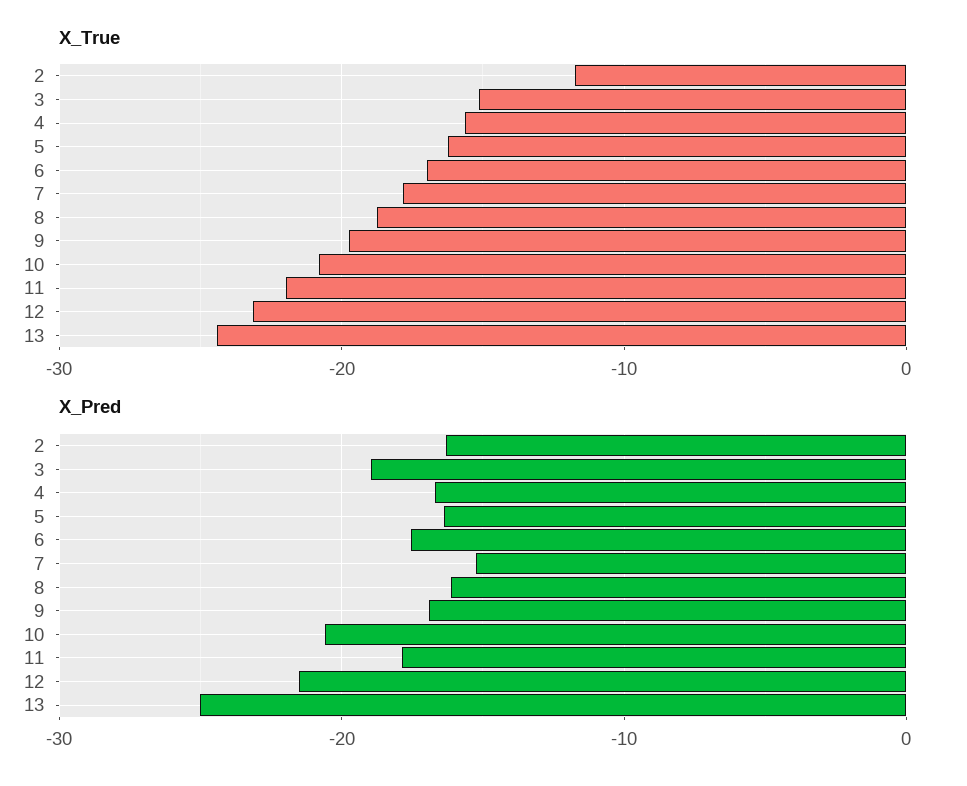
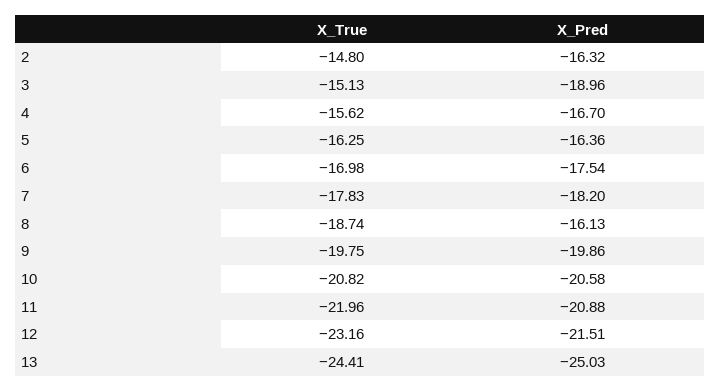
X_True, 2: -12 -> -14.8
X_Pred, 7: -15 -> -18.2
X_Pred, 9: -17 -> -19.86
X_Pred, 11: -18 -> -20.88

